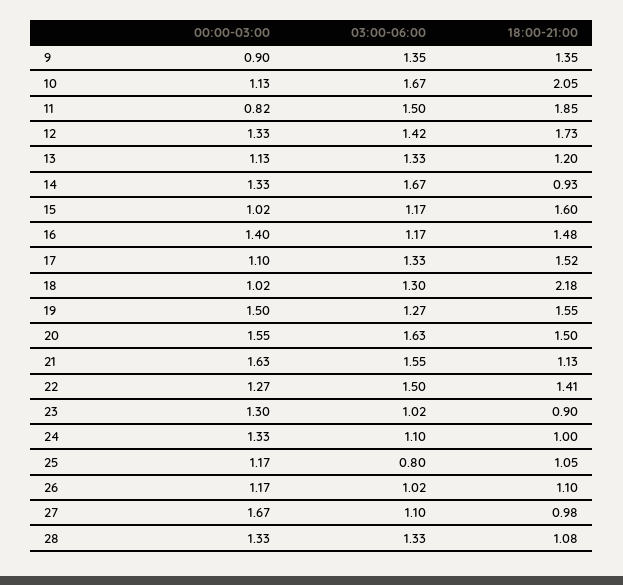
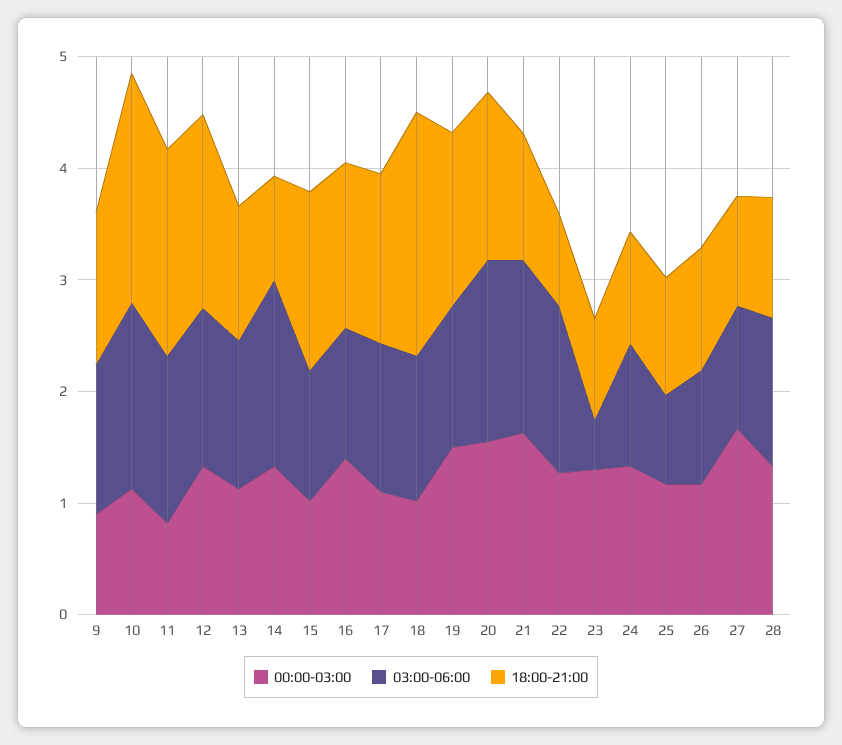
18:00-21:00, 22: 1.41 -> 0.8
03:00-06:00, 23: 1.02 -> 0.4

